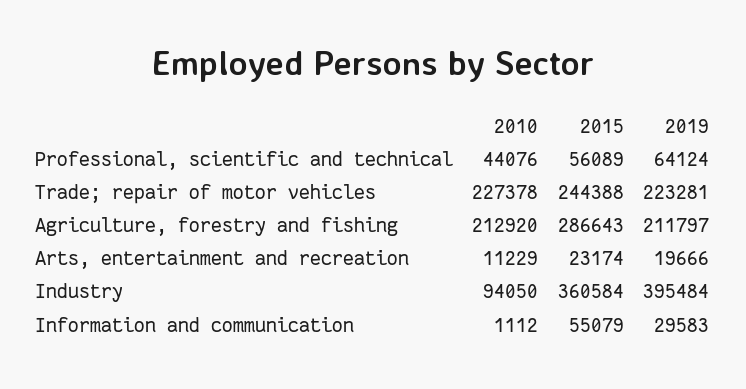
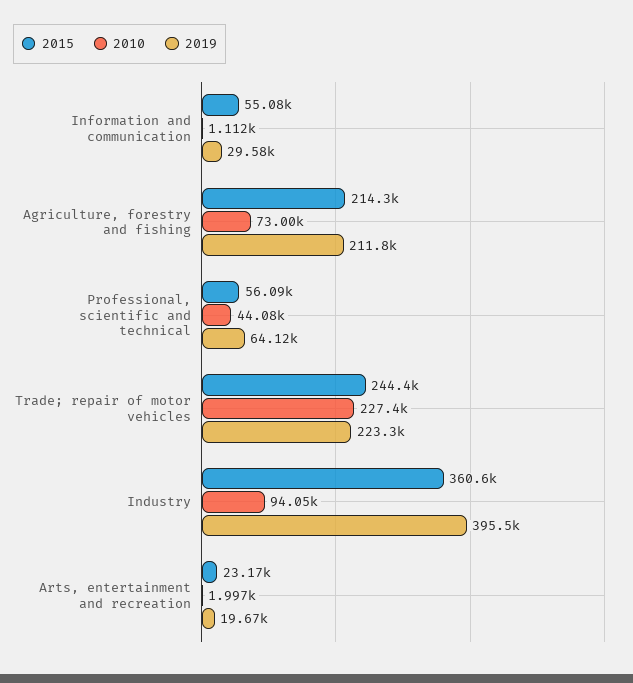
2010, Agriculture, forestry and fishing: 212920 -> 73000
2015, Agriculture, forestry and fishing: 286643 -> 214300
2010, Arts, entertainment and recreation: 11229 -> 1997

